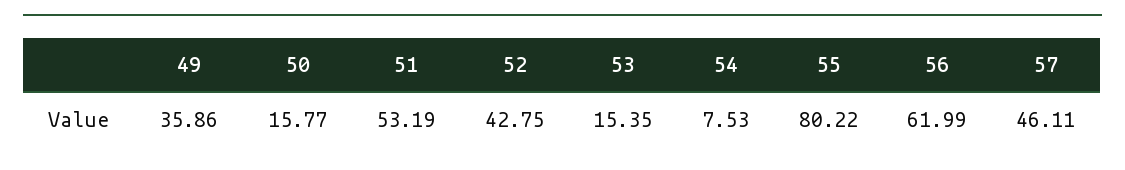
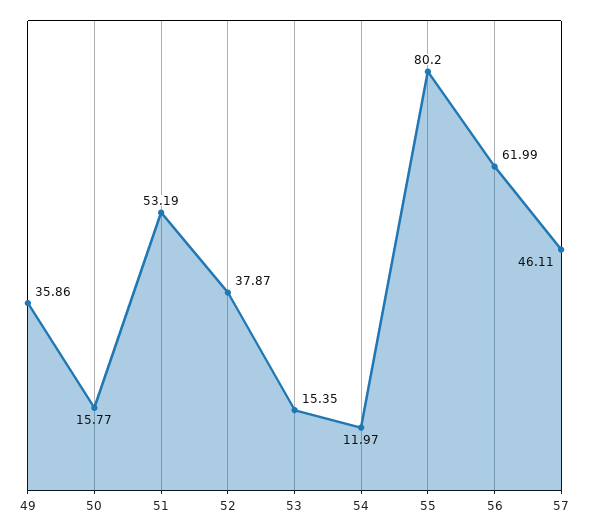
52: 42.75 -> 37.87
54: 7.53 -> 11.97
55: 80.22 -> 80.2

